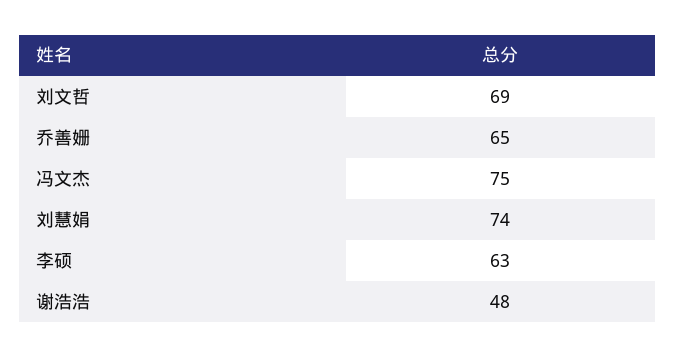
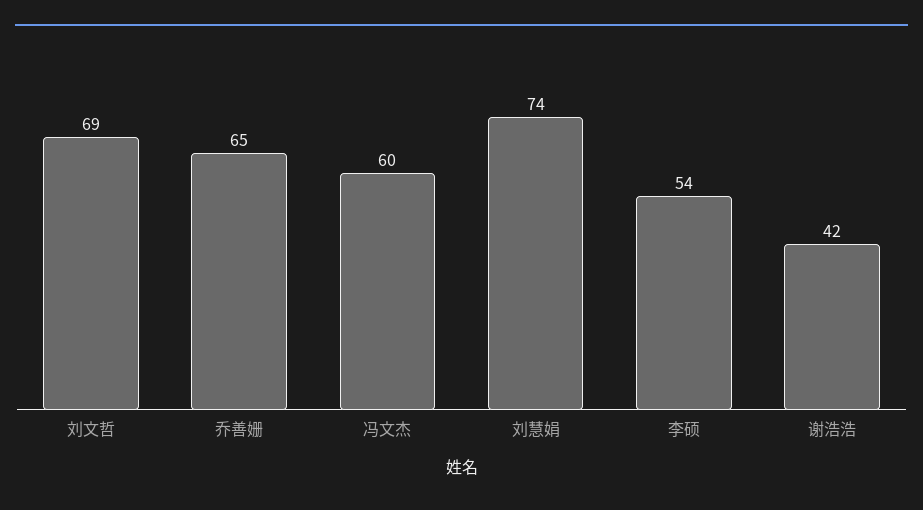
冯文杰: 75 -> 60
李硕: 63 -> 54
谢浩浩: 48 -> 42

